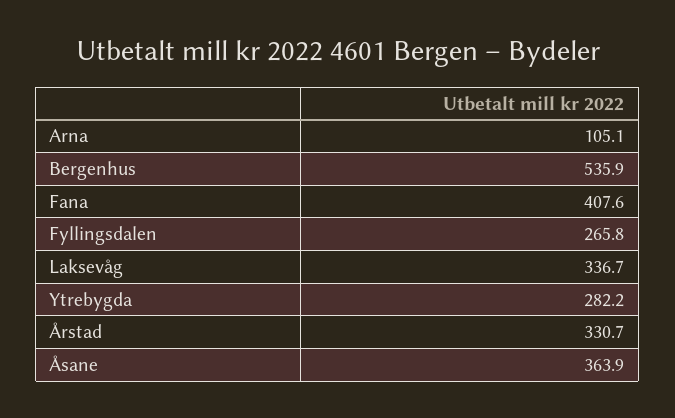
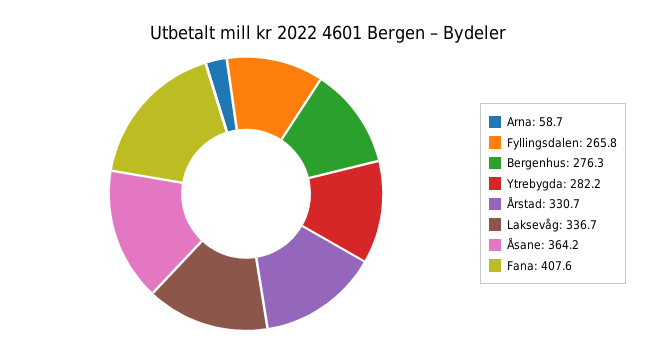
Arna: 105.1 -> 58.7
Bergenhus: 535.9 -> 276.3
Åsane: 363.9 -> 364.2

